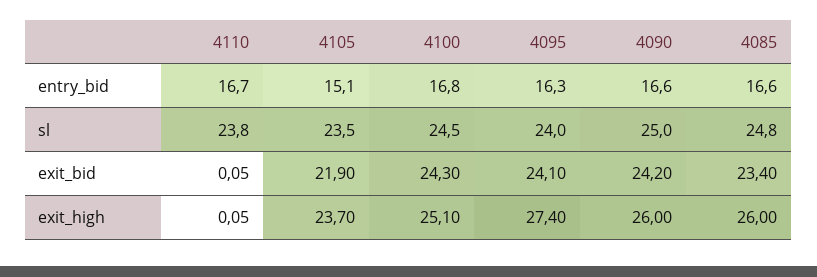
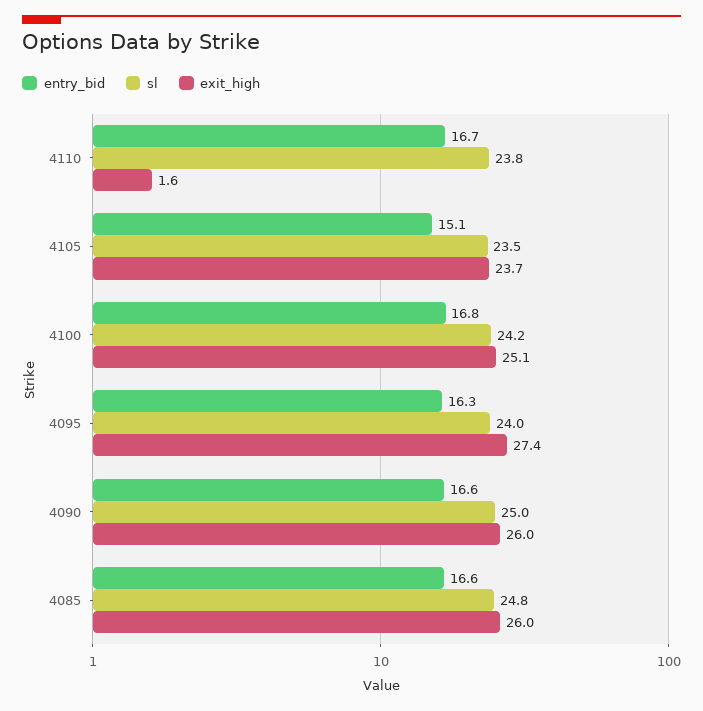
sl, 4100: 24.5 -> 24.2
exit_bid, 4110: 0.05 -> none
exit_bid, 4105: 21.9 -> none
exit_bid, 4100: 24.3 -> none
exit_bid, 4095: 24.1 -> none
exit_bid, 4090: 24.2 -> none
exit_bid, 4085: 23.4 -> none
exit_high, 4110: 0.05 -> 1.6

